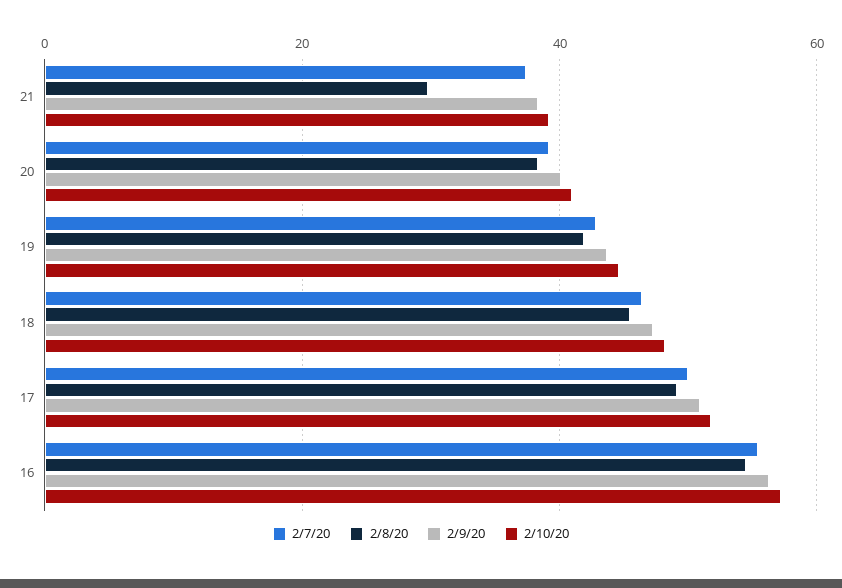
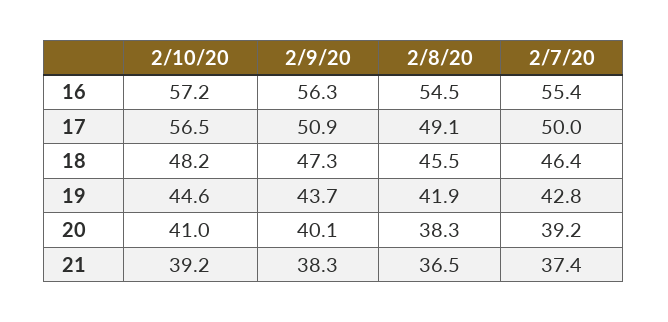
2/8/20, 21: 30 -> 36.5
2/10/20, 17: 52 -> 56.5

